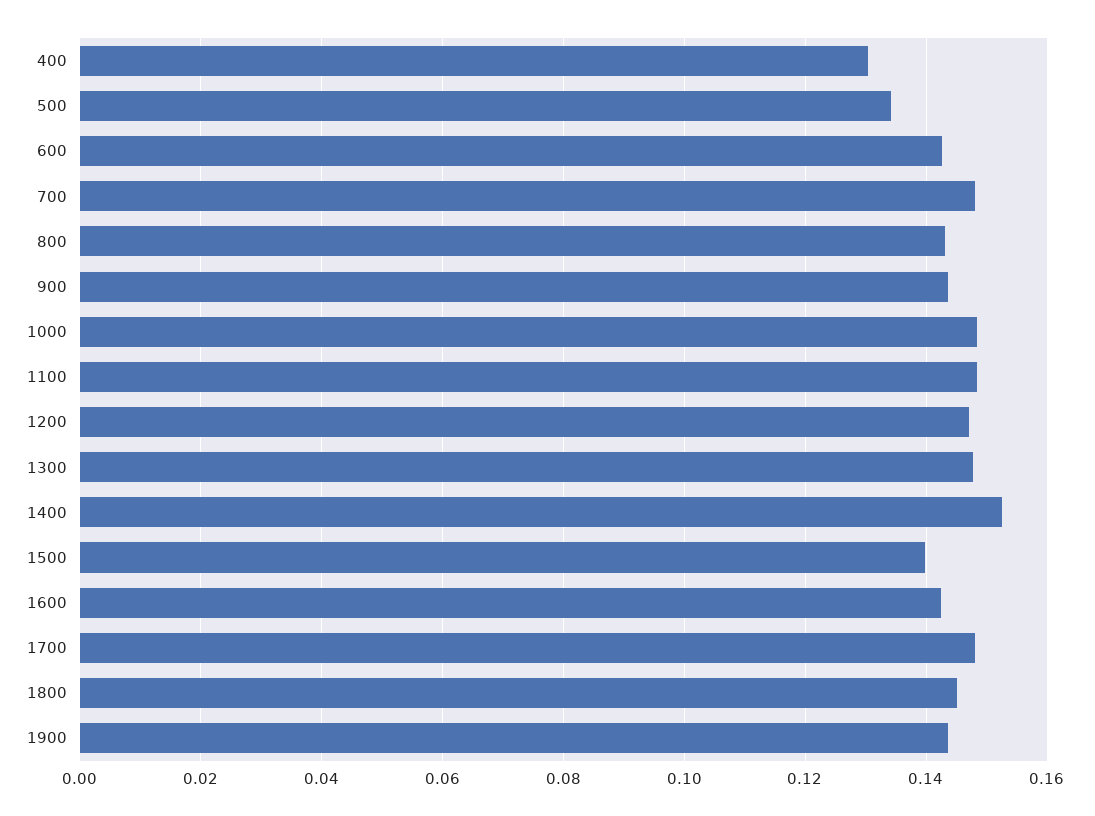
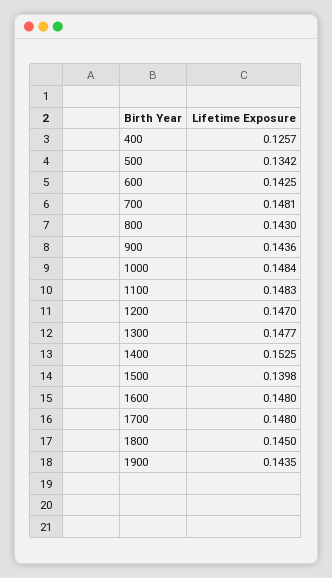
400: 0.13 -> 0.1257
1600: 0.142 -> 0.148

